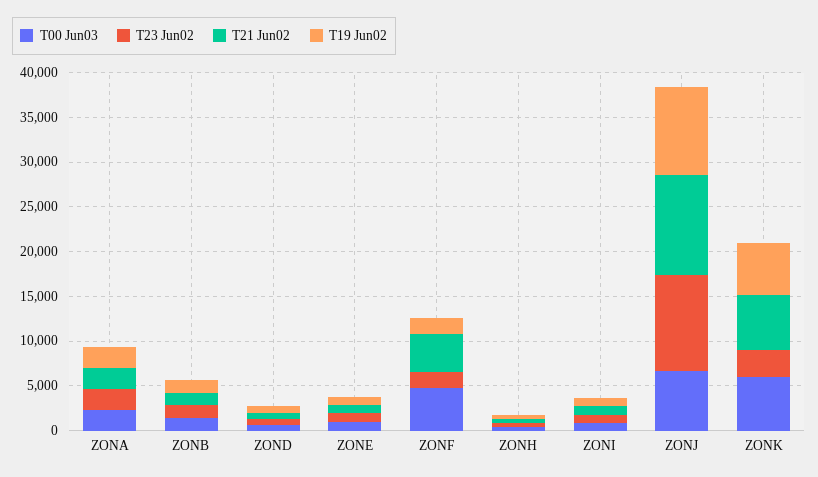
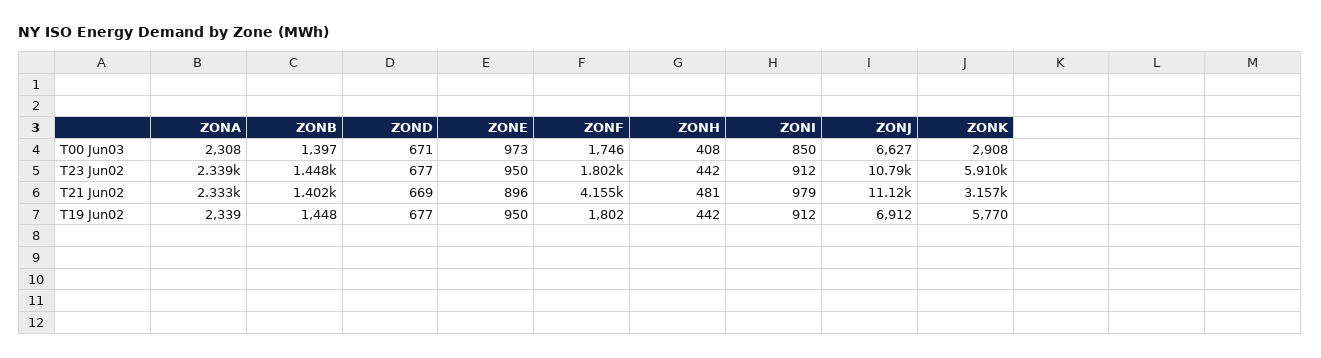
T00 Jun03, ZONF: 5000 -> 1746
T19 Jun02, ZONJ: 10000 -> 6912
T00 Jun03, ZONK: 6000 -> 2908
T23 Jun02, ZONK: 3000 -> 5910
T21 Jun02, ZONK: 6000 -> 3157

